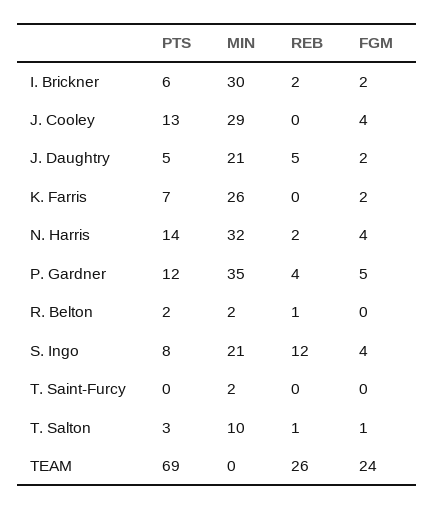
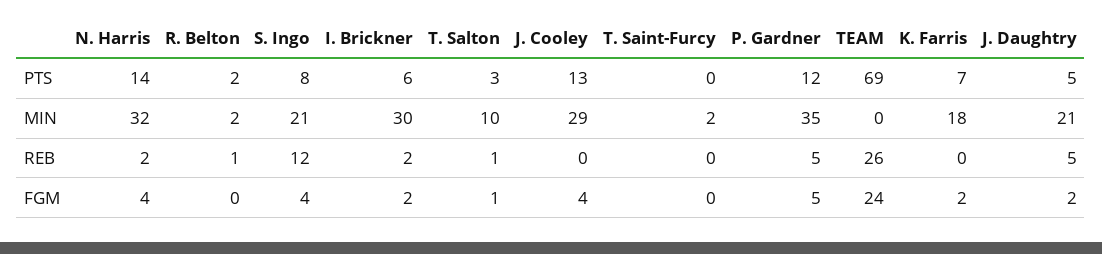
MIN, K. Farris: 26 -> 18
REB, P. Gardner: 4 -> 5

